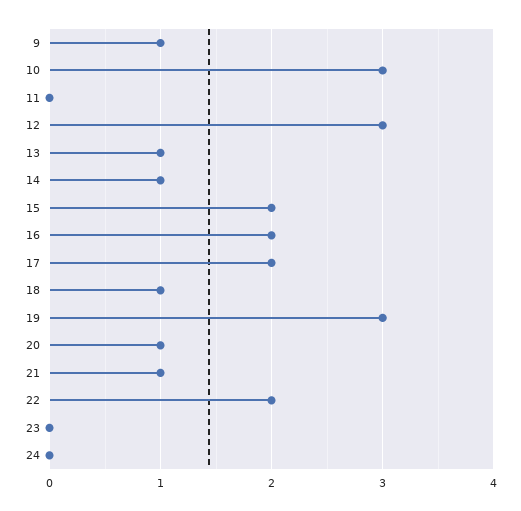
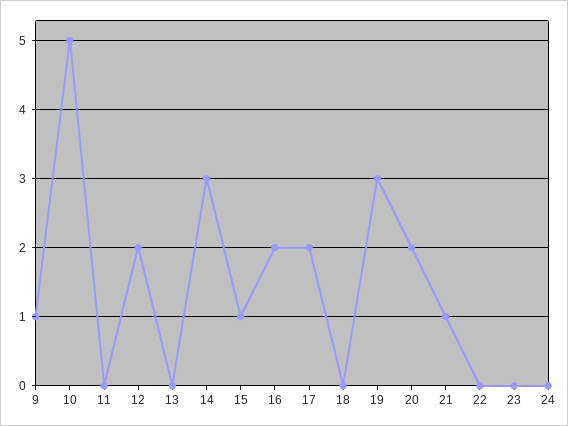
10: 3 -> 5
12: 3 -> 2
13: 1 -> 0
14: 1 -> 3
15: 2 -> 1
18: 1 -> 0
20: 1 -> 2
22: 2 -> 0

